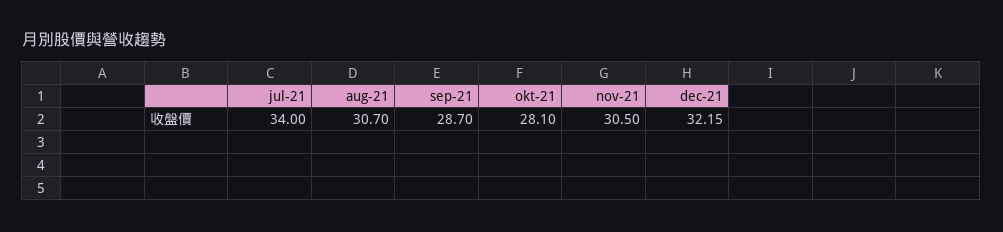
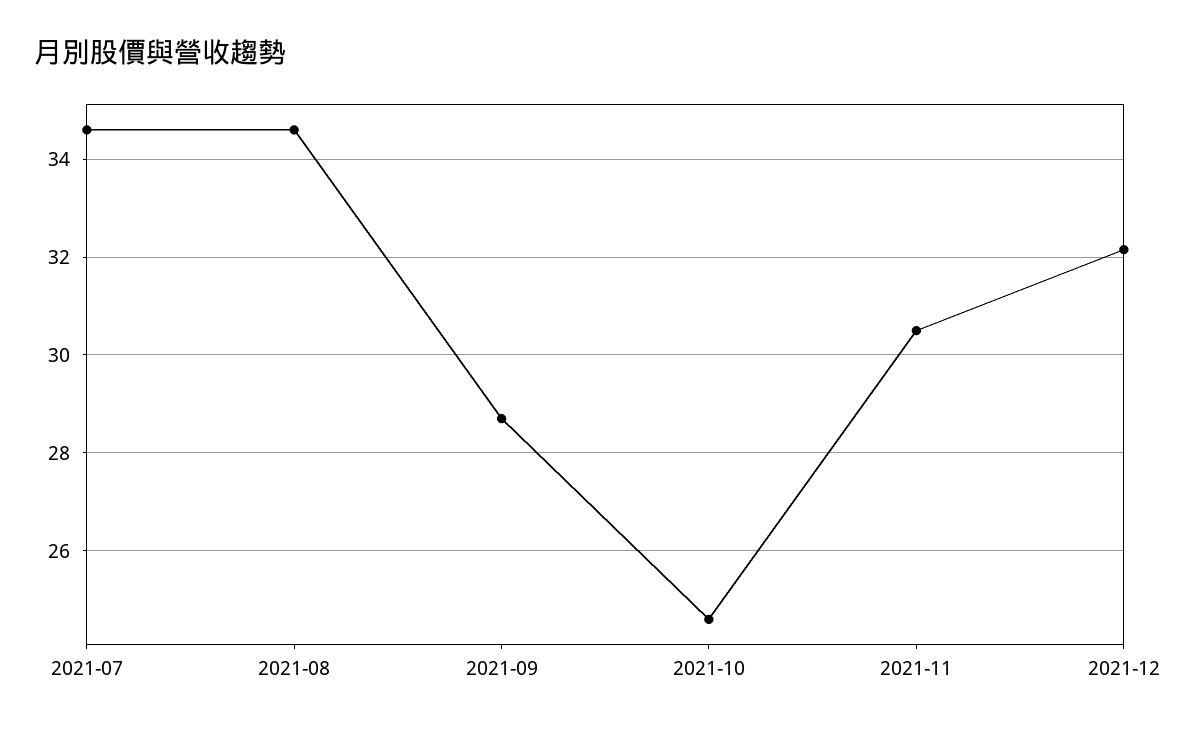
jul-21: 34 -> 34.6
aug-21: 30.7 -> 34.6
okt-21: 28.1 -> 24.6

